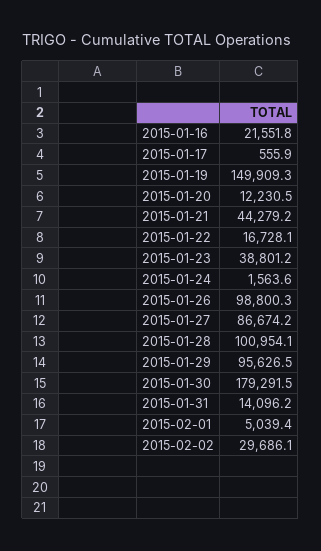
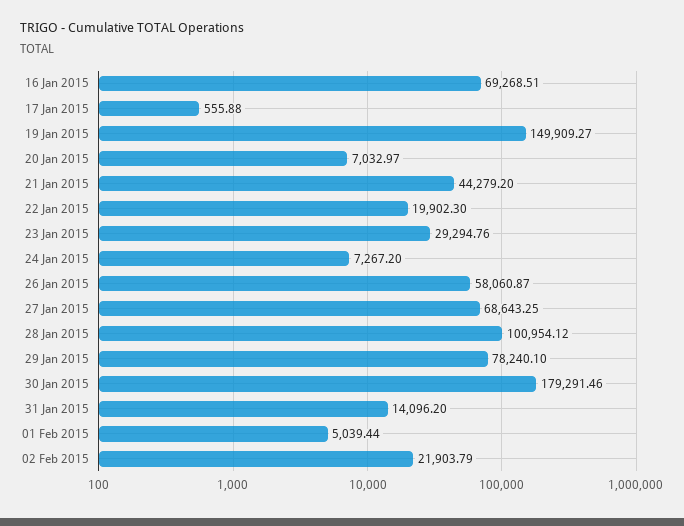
2015-01-16: 21551.8 -> 69268.51
2015-01-20: 12230.5 -> 7032.97
2015-01-22: 16728.1 -> 19902.3
2015-01-23: 38801.2 -> 29294.76
2015-01-24: 1563.6 -> 7267.2
2015-01-26: 98800.3 -> 58060.87
2015-01-27: 86674.2 -> 68643.25
2015-01-29: 95626.5 -> 78240.1
2015-02-02: 29686.1 -> 21903.79

